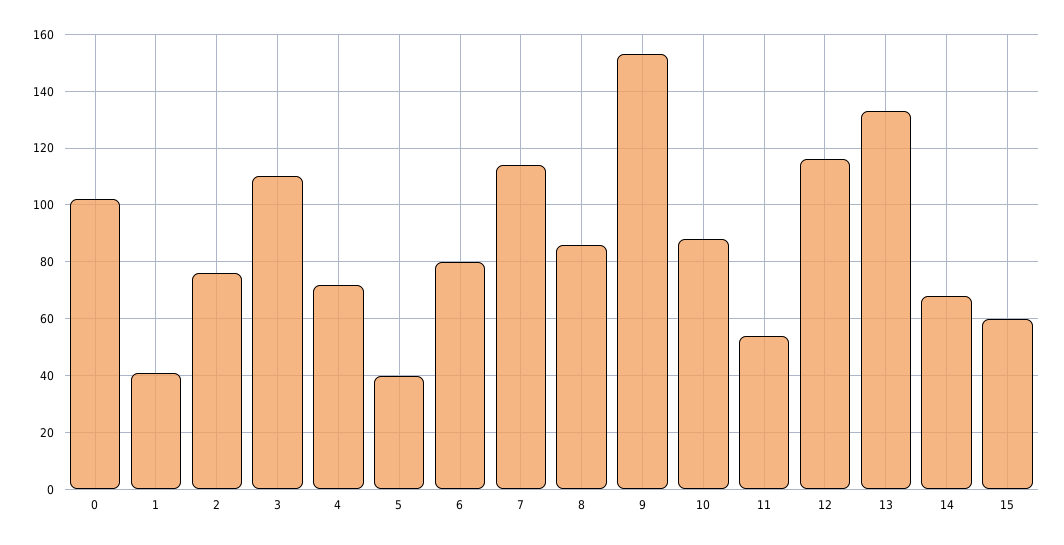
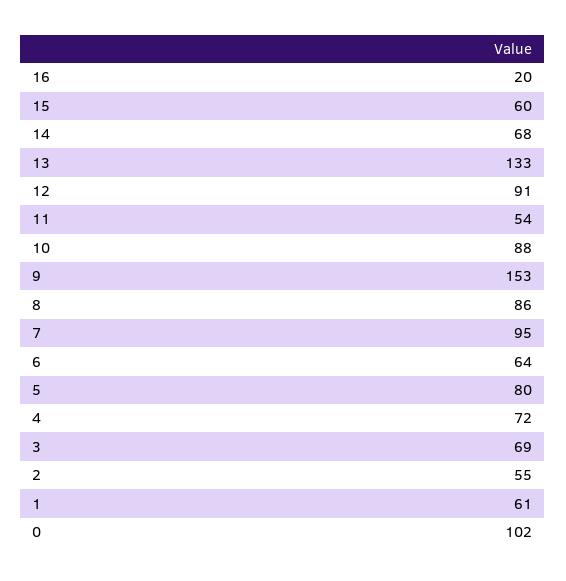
1: 40 -> 61
2: 75 -> 55
3: 110 -> 69
5: 40 -> 80
6: 80 -> 64
7: 115 -> 95
12: 115 -> 91
16: none -> 20

